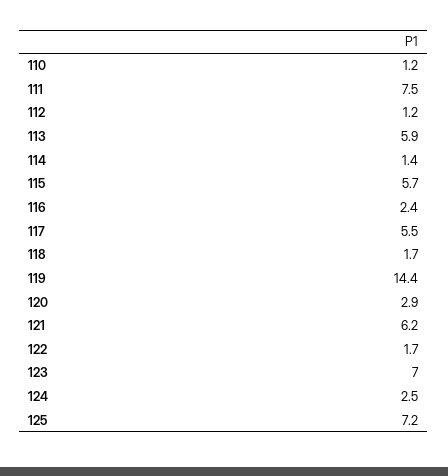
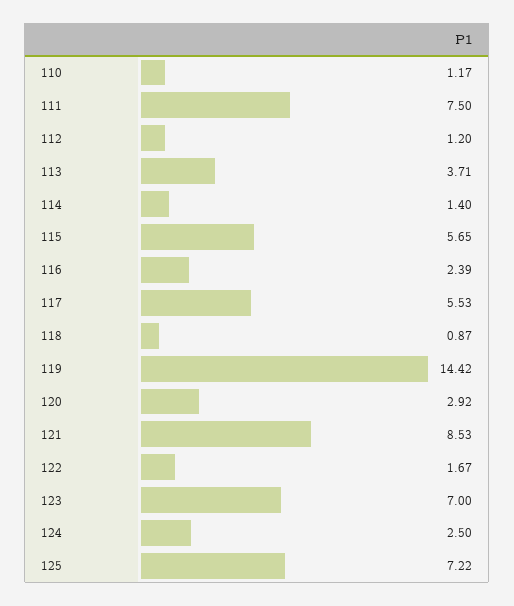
113: 5.9 -> 3.71
118: 1.7 -> 0.87
121: 6.2 -> 8.53

